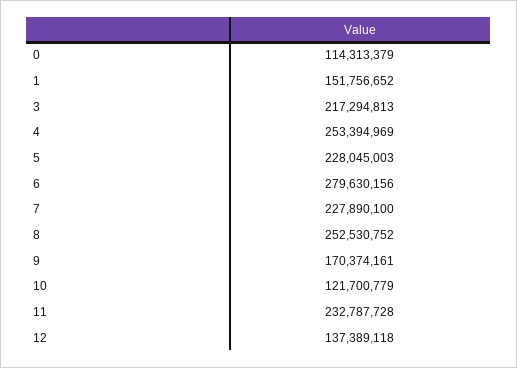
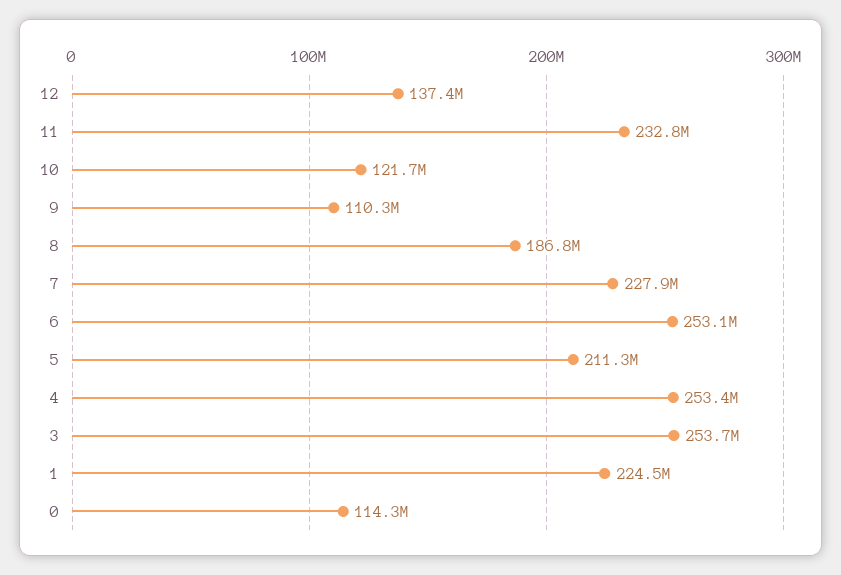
1: 151756652 -> 224500000
3: 217294813 -> 253700000
5: 228045003 -> 211300000
6: 279630156 -> 253100000
8: 252530752 -> 186800000
9: 170374161 -> 110300000

